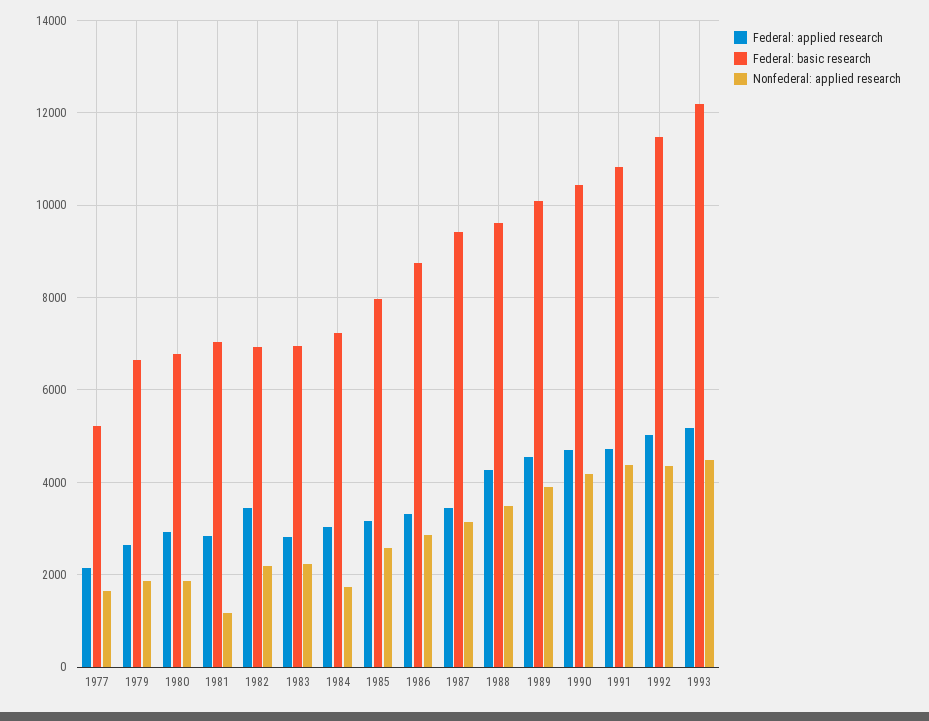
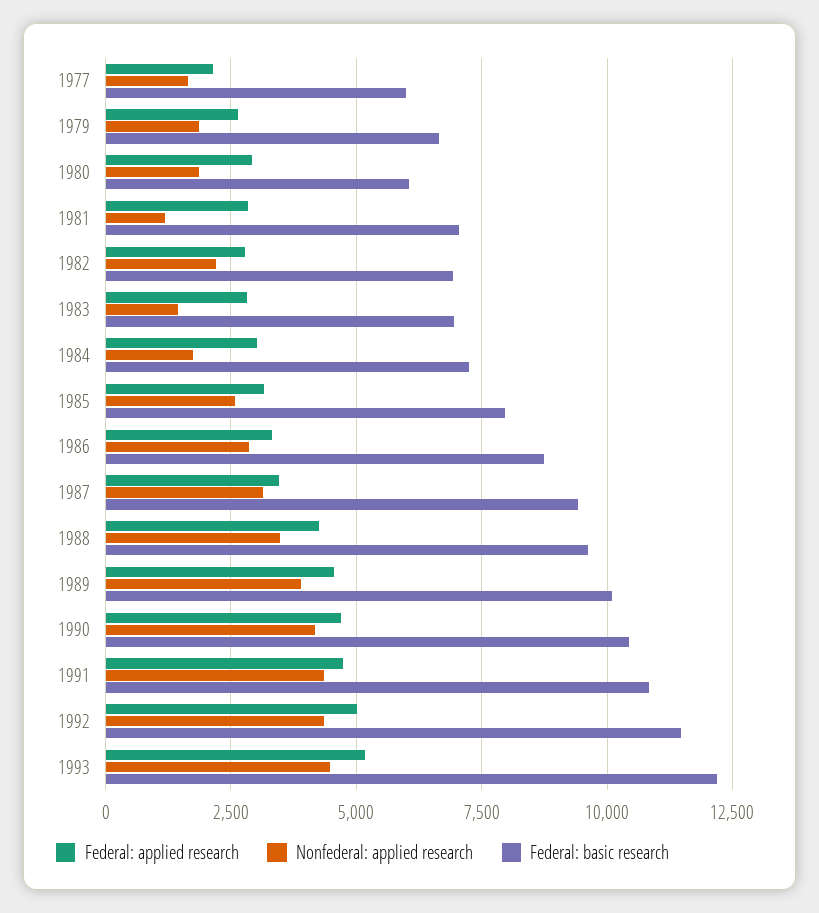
Federal: basic research, 1977: 5200 -> 6000
Federal: basic research, 1980: 6800 -> 6000
Federal: applied research, 1982: 3400 -> 2750
Nonfederal: applied research, 1983: 2200 -> 1500

